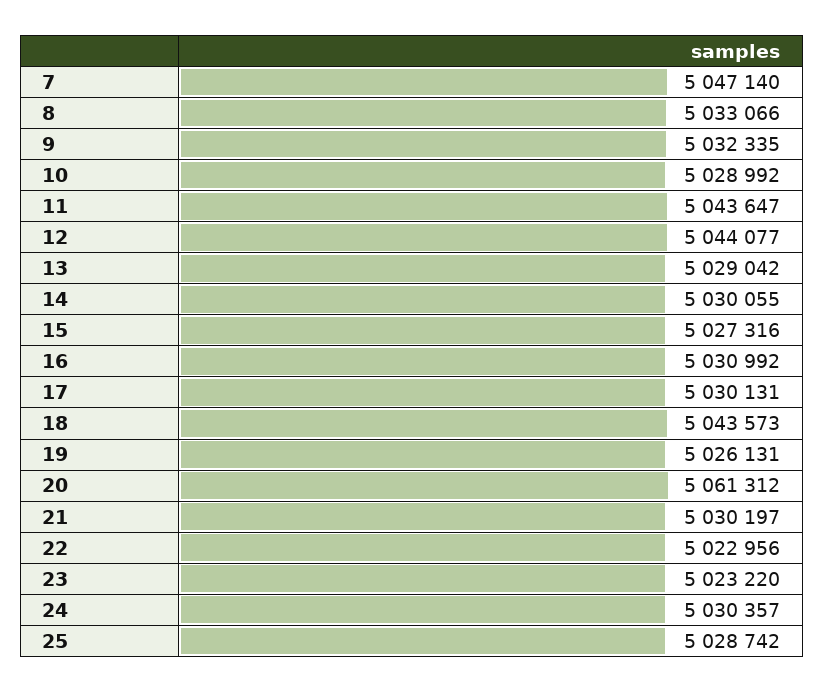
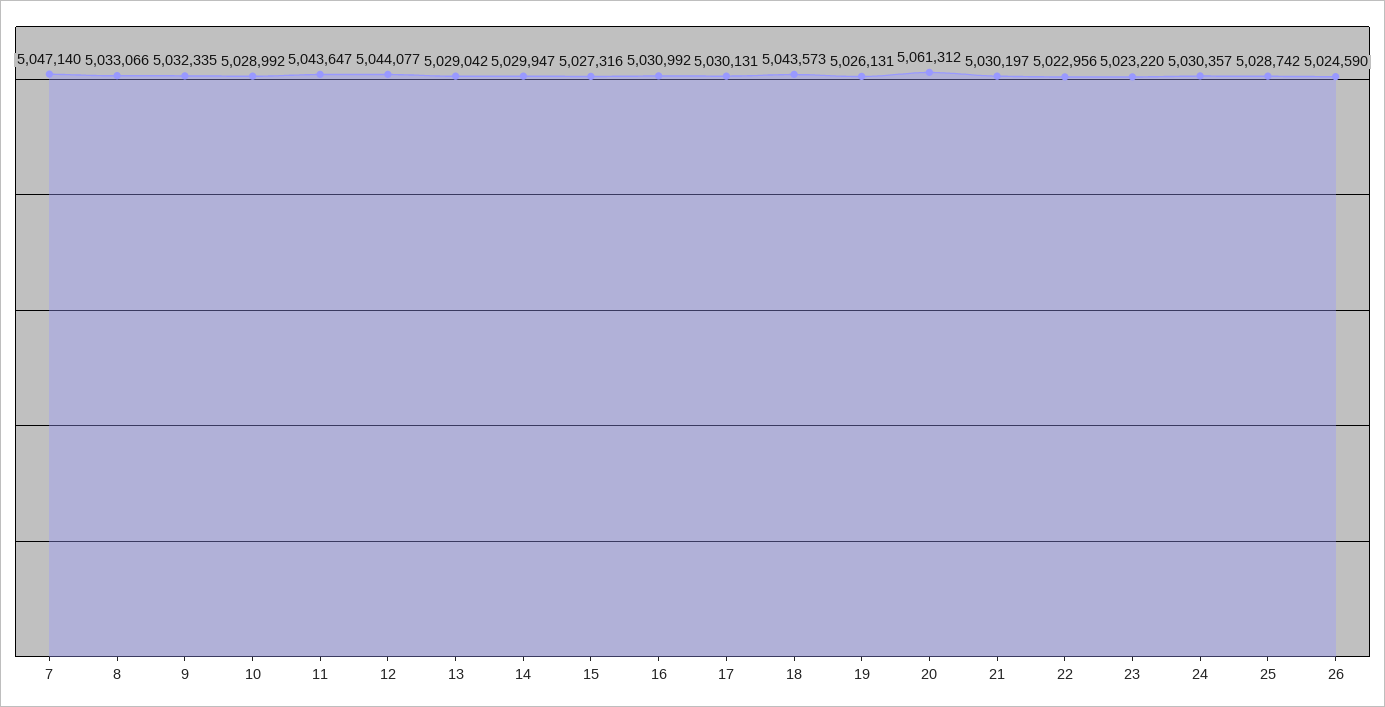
14: 5030055 -> 5029947
26: none -> 5024590

